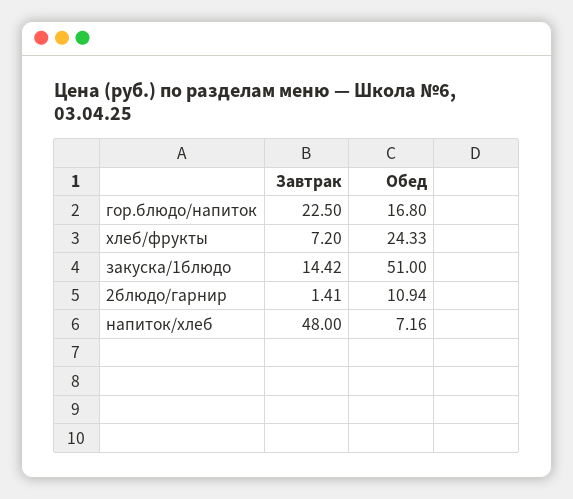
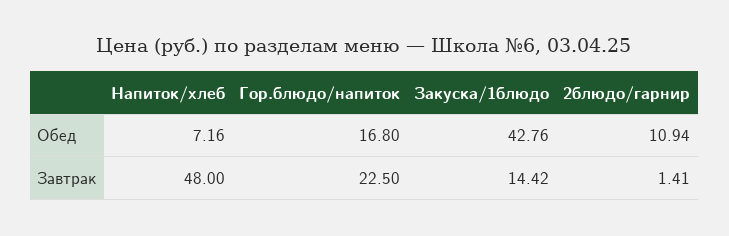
Завтрак, хлеб/фрукты: 7.2 -> none
Обед, хлеб/фрукты: 24.33 -> none
Обед, закуска/1блюдо: 51 -> 42.76

